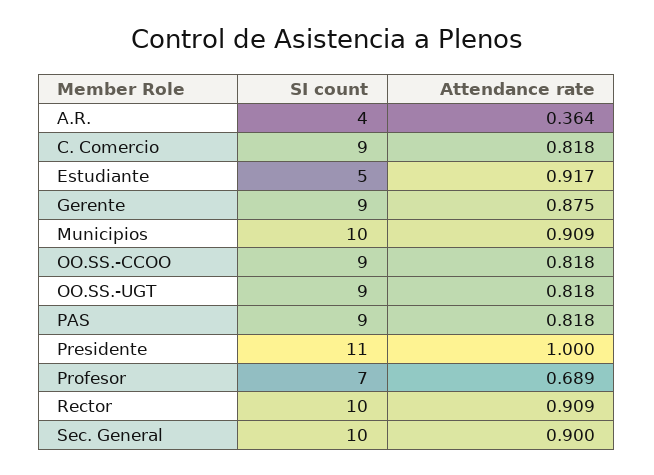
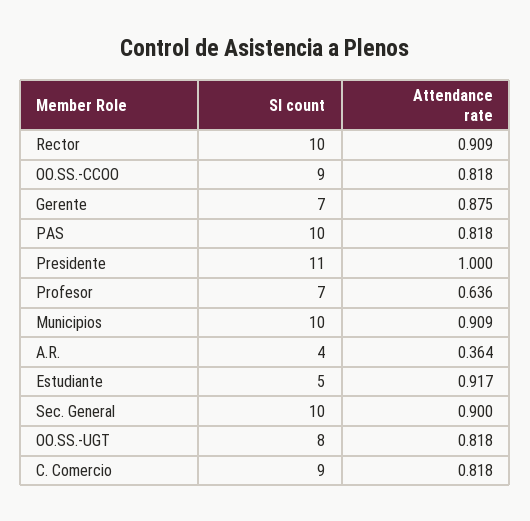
SI count, Gerente: 9 -> 7
SI count, OO.SS.-UGT: 9 -> 8
SI count, PAS: 9 -> 10
Attendance rate, Profesor: 0.689 -> 0.636

